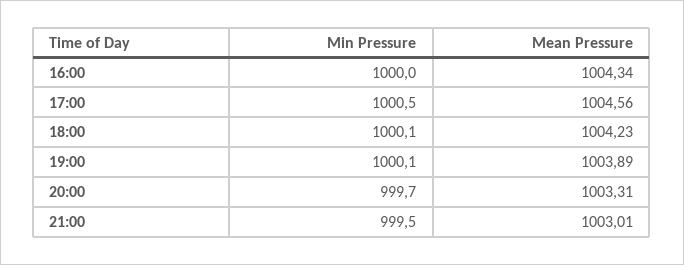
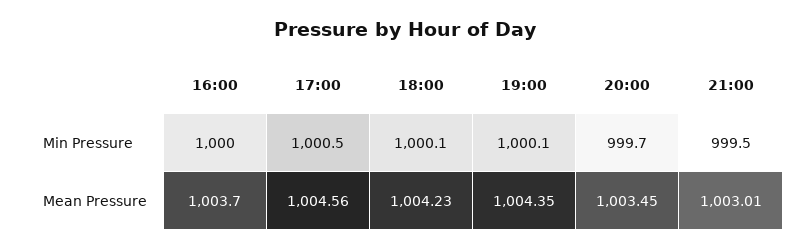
Mean Pressure, 16:00: 1004.34 -> 1003.7
Mean Pressure, 19:00: 1003.89 -> 1004.35
Mean Pressure, 20:00: 1003.31 -> 1003.45

